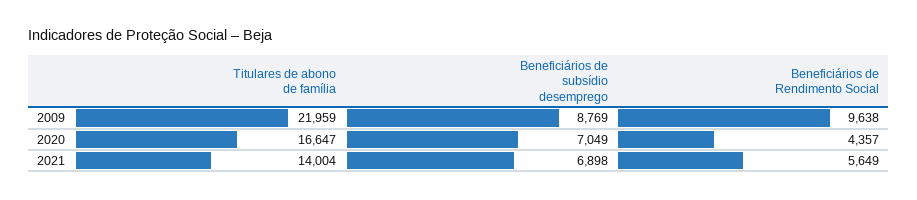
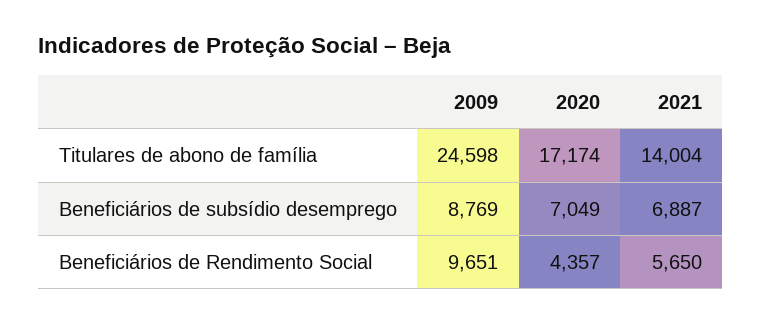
Titulares de abono de família, 2009: 21959 -> 24598
Beneficiários de Rendimento Social, 2009: 9638 -> 9651
Titulares de abono de família, 2020: 16647 -> 17174
Beneficiários de subsídio desemprego, 2021: 6898 -> 6887
Beneficiários de Rendimento Social, 2021: 5649 -> 5650

